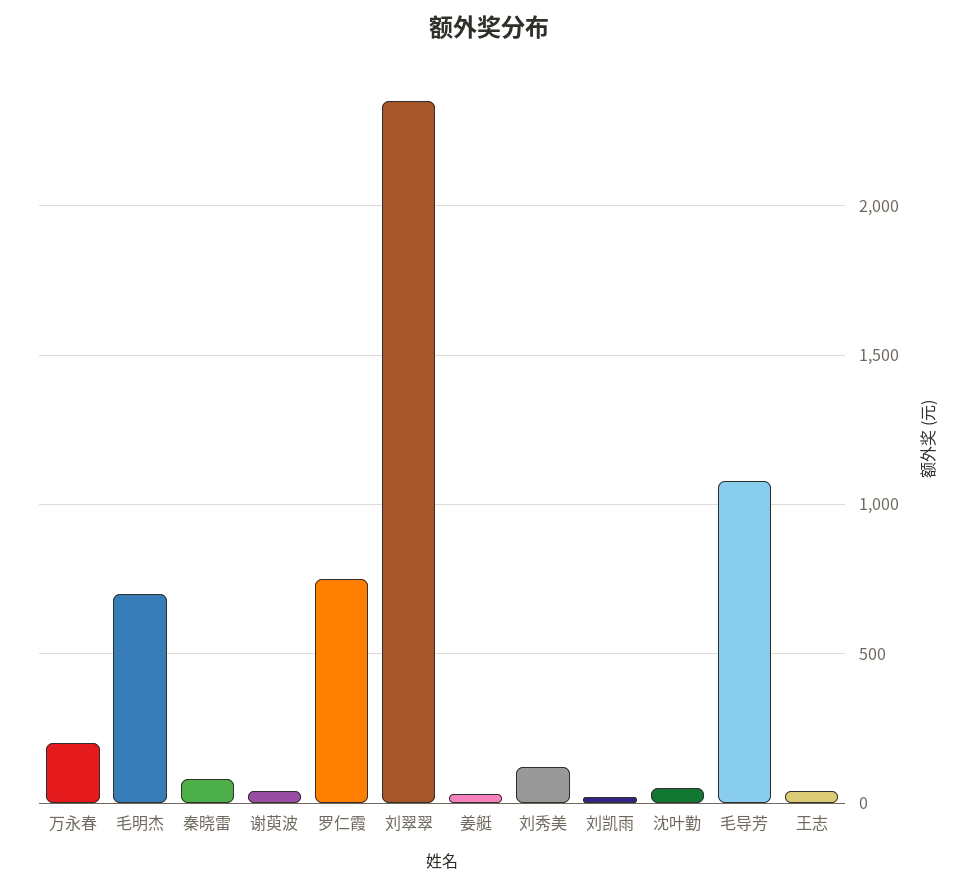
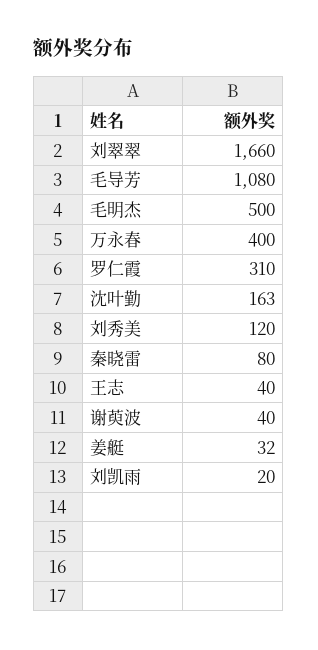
万永春: 200 -> 400
毛明杰: 700 -> 500
罗仁霞: 750 -> 310
刘翠翠: 2350 -> 1660
沈叶勤: 50 -> 163

